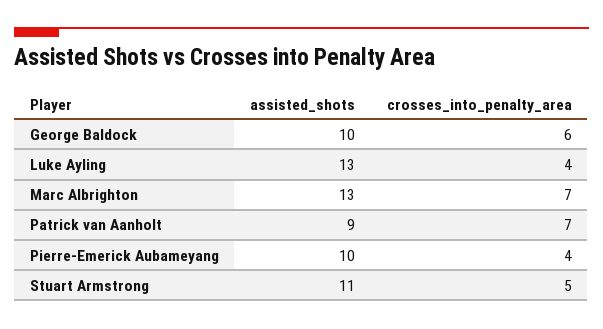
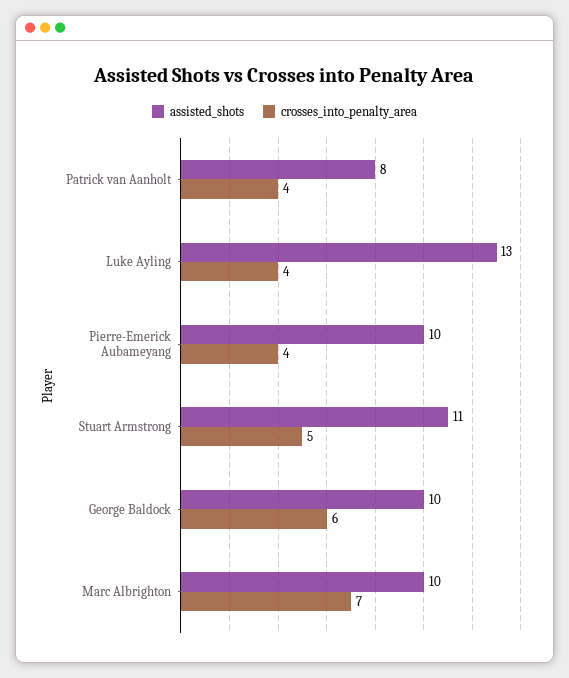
assisted_shots, Marc Albrighton: 13 -> 10
assisted_shots, Patrick van Aanholt: 9 -> 8
crosses_into_penalty_area, Patrick van Aanholt: 7 -> 4

